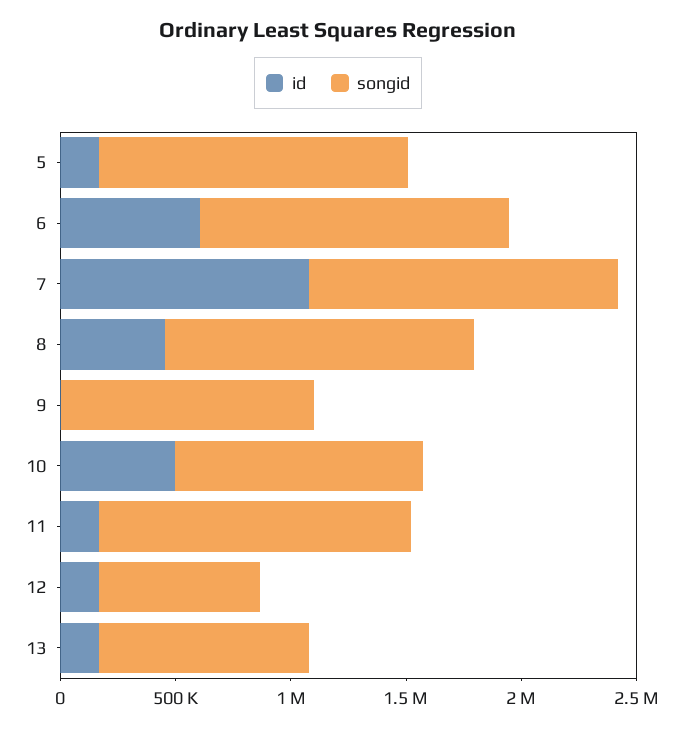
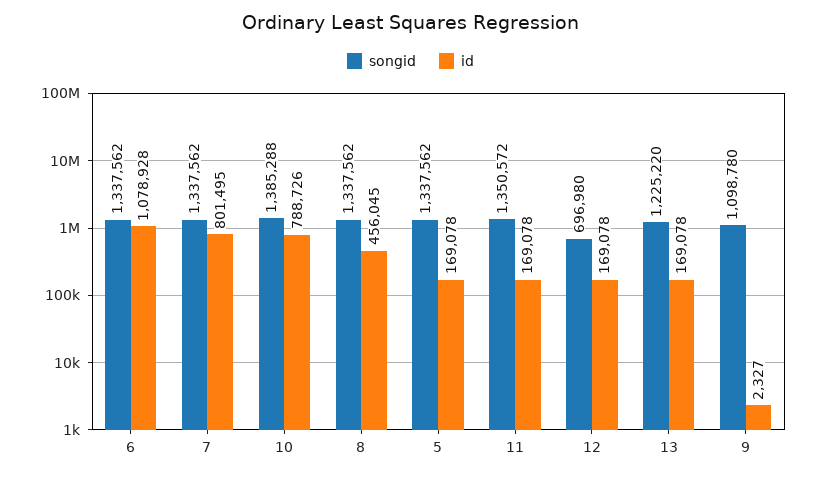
id, 6: 600000 -> 1078928
id, 7: 1100000 -> 801495
id, 10: 500000 -> 788726
songid, 10: 1100000 -> 1385288
songid, 13: 900000 -> 1225220

